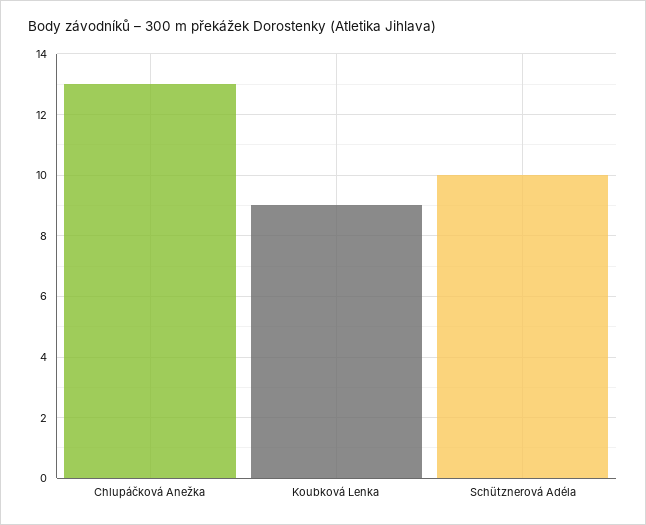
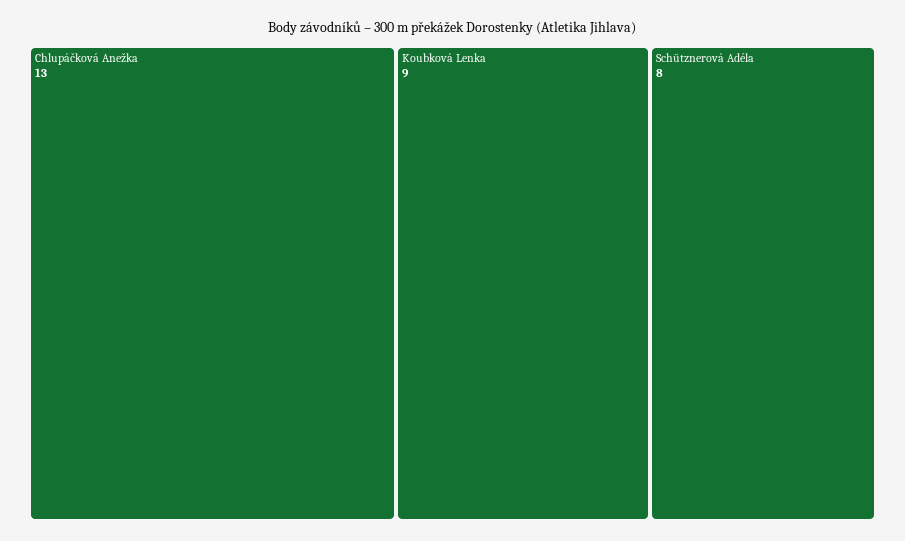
Schütznerová Adéla: 10 -> 8

